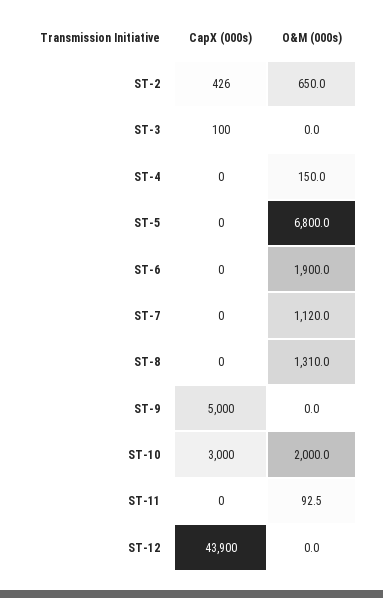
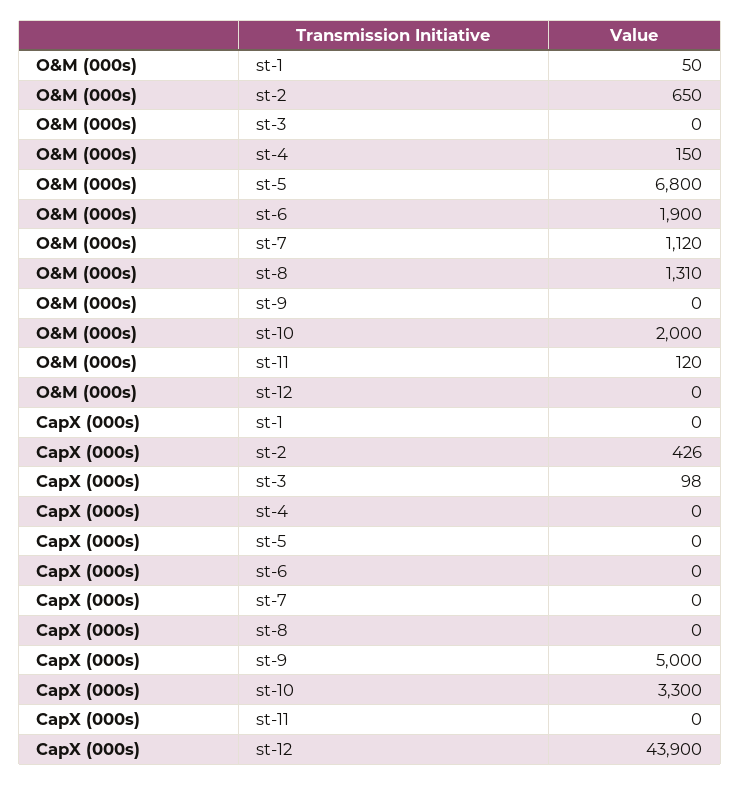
CapX (000s), ST-3: 100 -> 98
CapX (000s), ST-10: 3000 -> 3300
O&M (000s), ST-11: 92.5 -> 120
O&M (000s), st-1: none -> 50
CapX (000s), st-1: none -> 0

